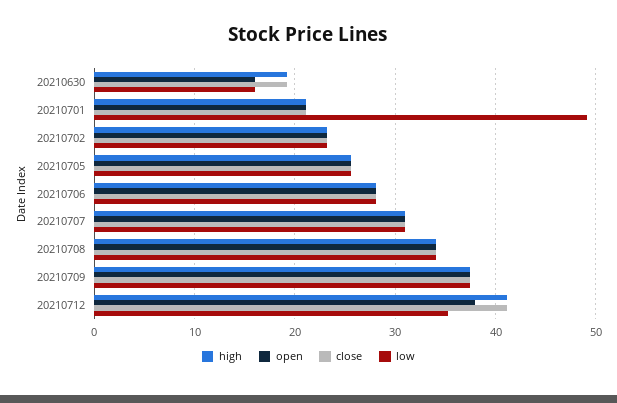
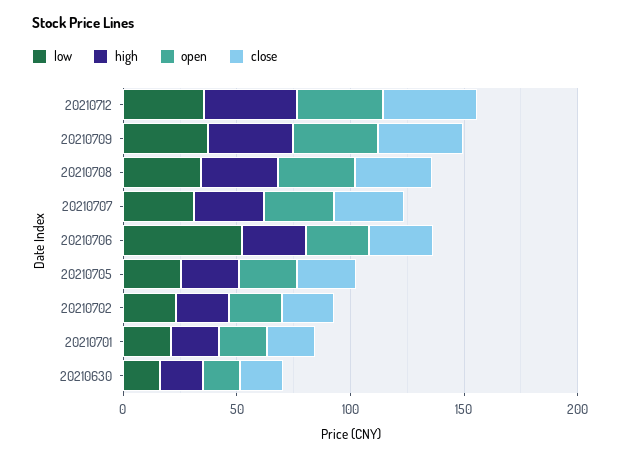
low, 20210701: 49 -> 20
low, 20210706: 28 -> 50

